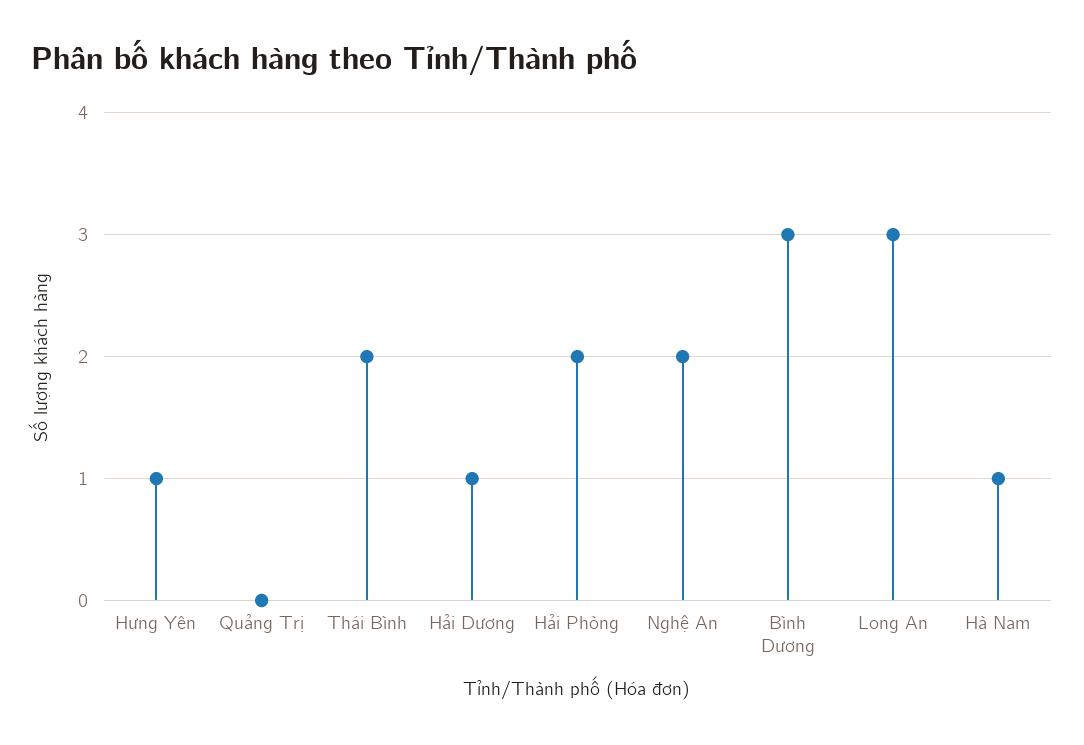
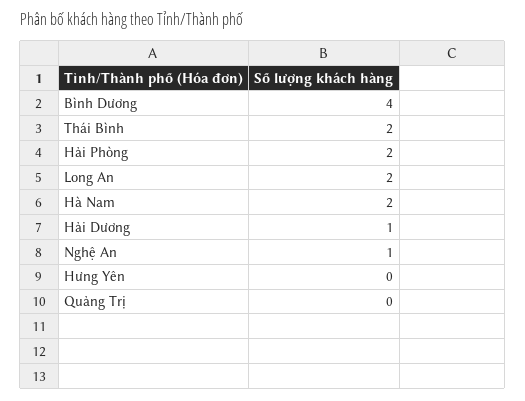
Hưng Yên: 1 -> 0
Nghệ An: 2 -> 1
Bình Dương: 3 -> 4
Long An: 3 -> 2
Hà Nam: 1 -> 2

